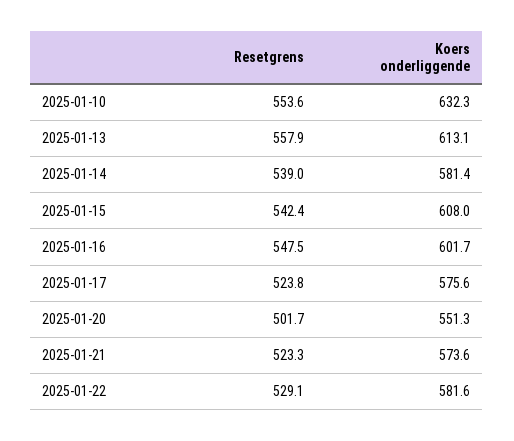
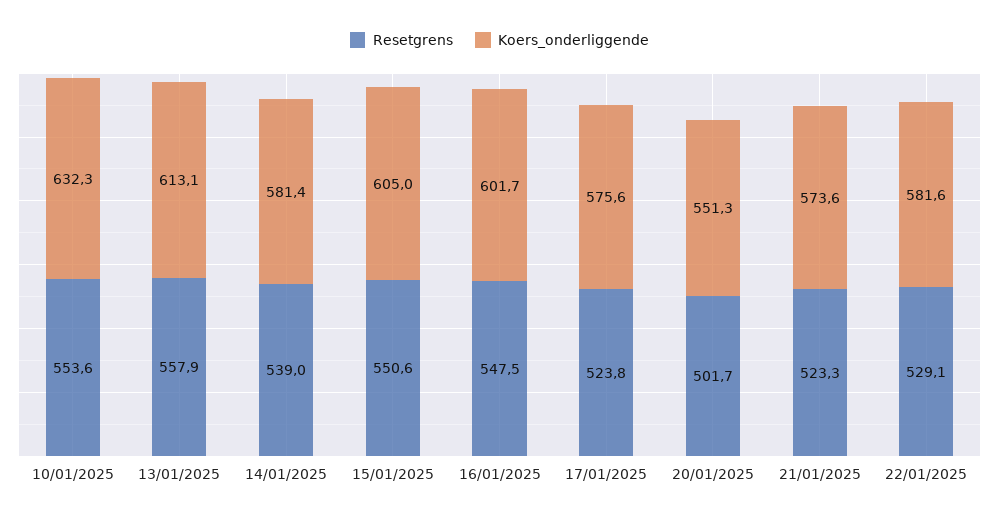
Resetgrens, 2025-01-15: 542.4 -> 550.6
Koers onderliggende, 2025-01-15: 608 -> 605

